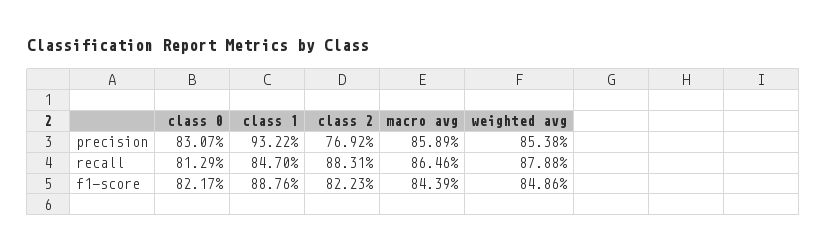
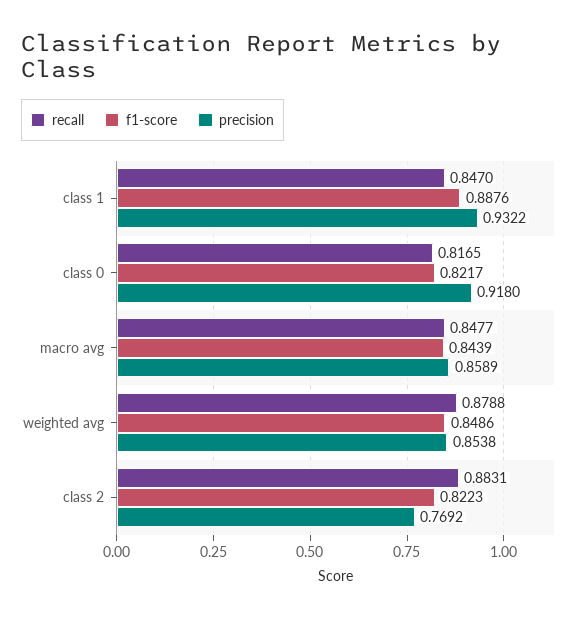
precision, class 0: 0.8307 -> 0.918
recall, class 0: 0.8129 -> 0.8165
recall, macro avg: 0.8646 -> 0.8477

